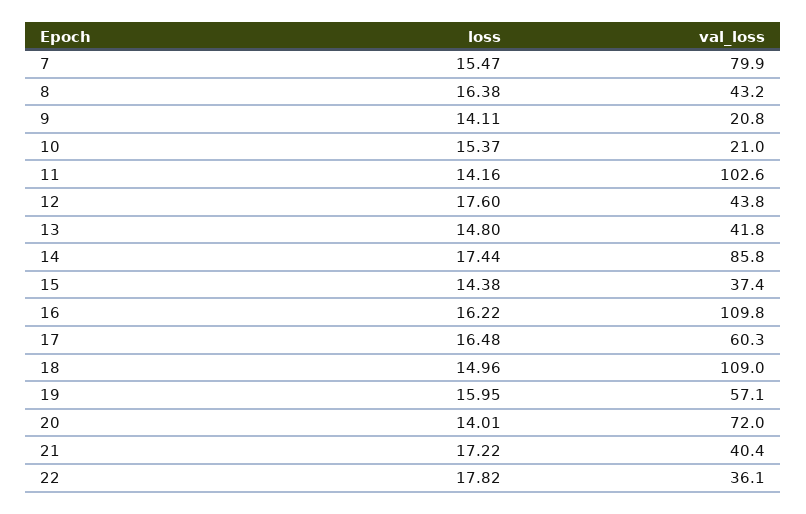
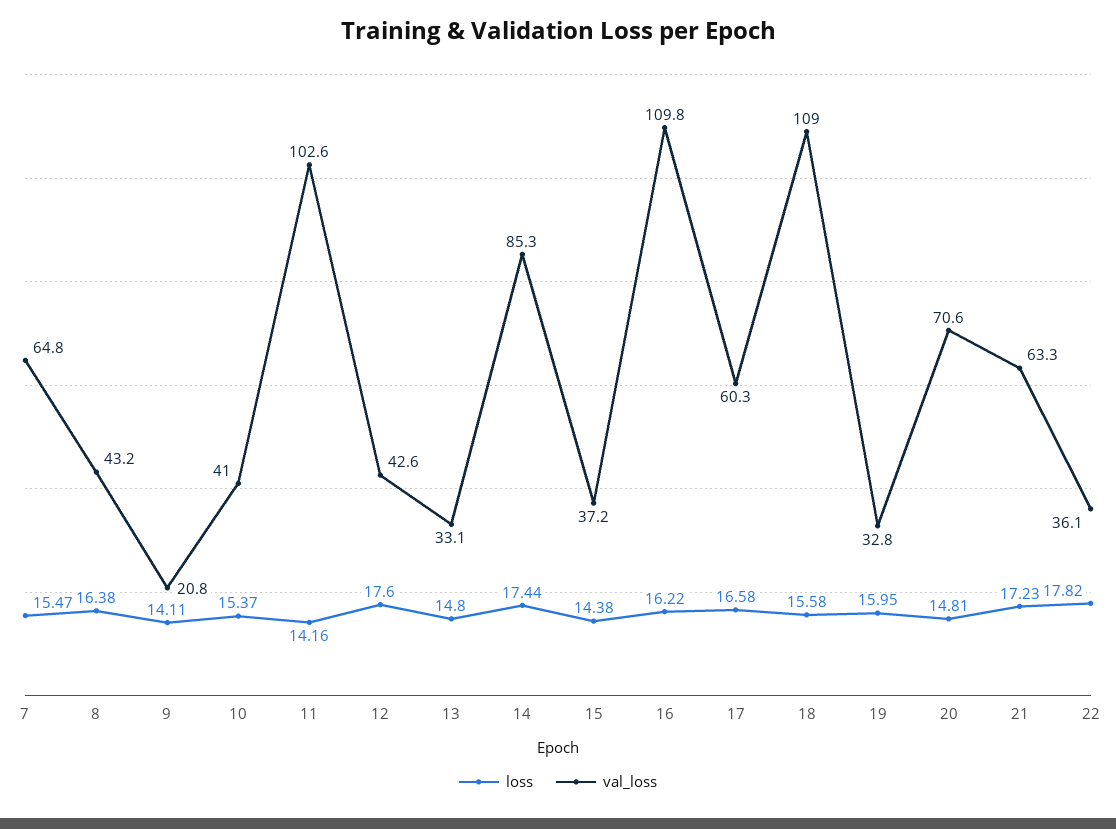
val_loss, 7: 79.9 -> 64.8
val_loss, 10: 21 -> 41
val_loss, 12: 43.8 -> 42.6
val_loss, 13: 41.8 -> 33.1
val_loss, 14: 85.8 -> 85.3
val_loss, 15: 37.4 -> 37.2
loss, 17: 16.48 -> 16.58
loss, 18: 14.96 -> 15.58
val_loss, 19: 57.1 -> 32.8
loss, 20: 14.01 -> 14.81
val_loss, 20: 72 -> 70.6
loss, 21: 17.22 -> 17.23
val_loss, 21: 40.4 -> 63.3

